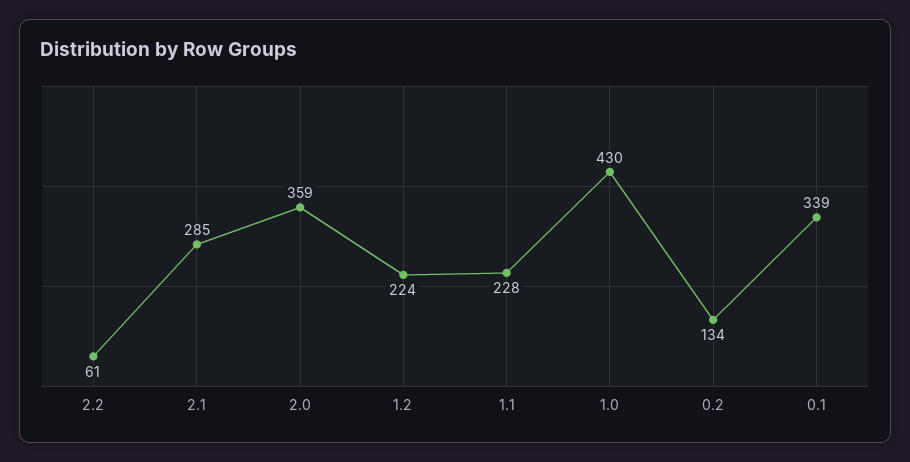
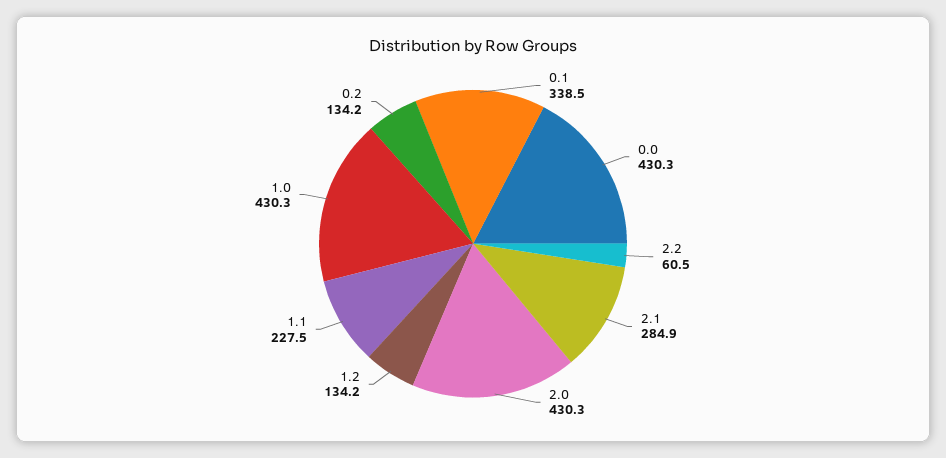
2.0: 359 -> 430.3
1.2: 224 -> 134.2
0.0: none -> 430.3

